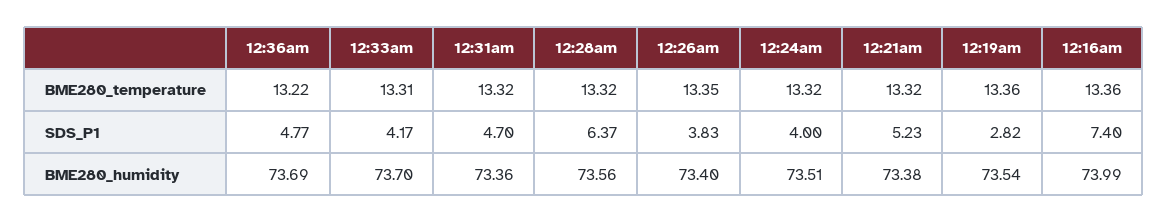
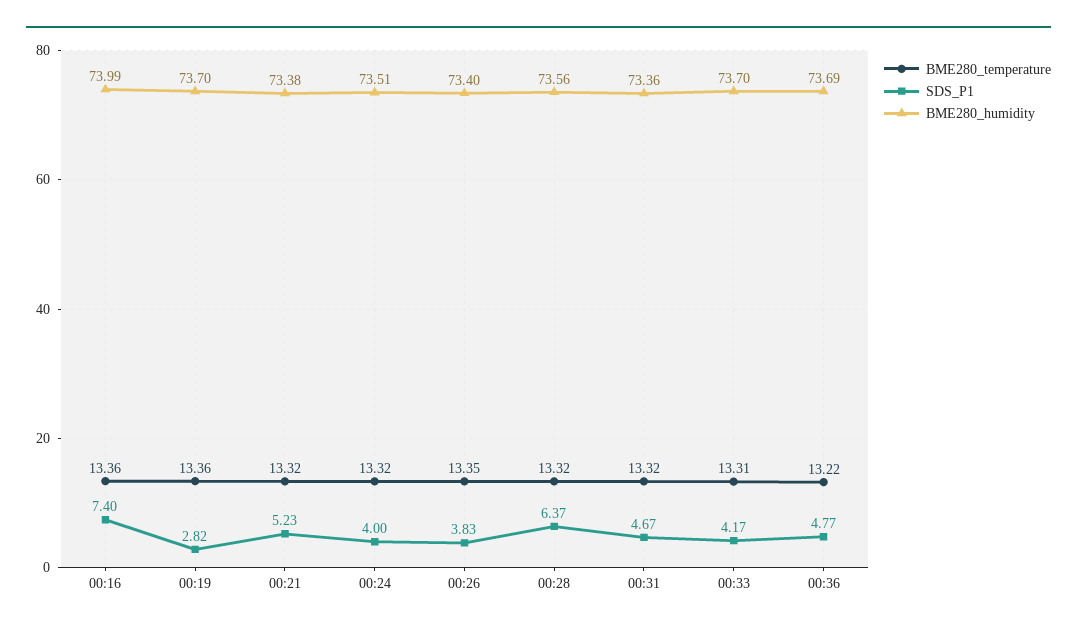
SDS_P1, 12:31am: 4.7 -> 4.67
BME280_humidity, 12:19am: 73.54 -> 73.7

